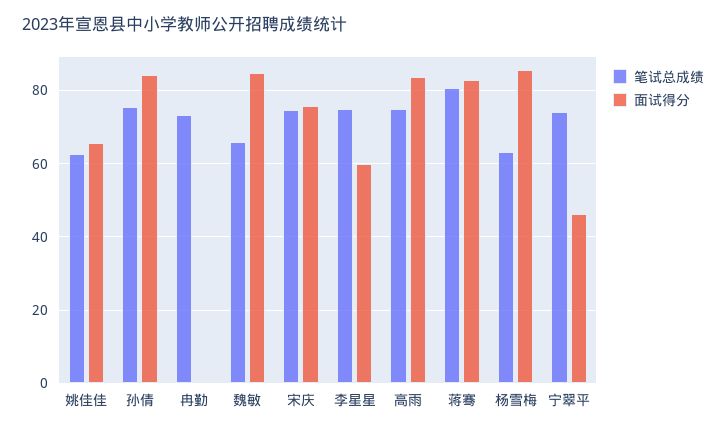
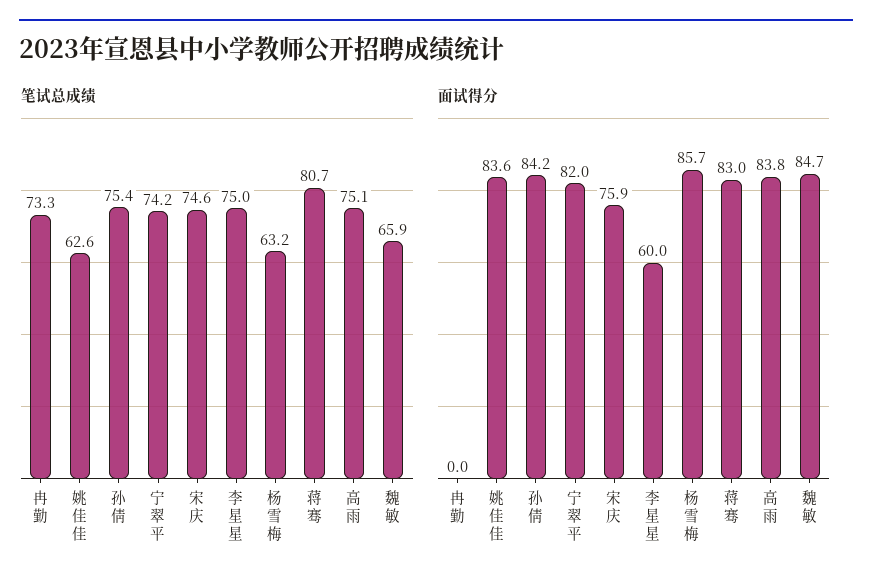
面试得分, 姚佳佳: 66 -> 83.6
面试得分, 宁翠平: 46 -> 82

